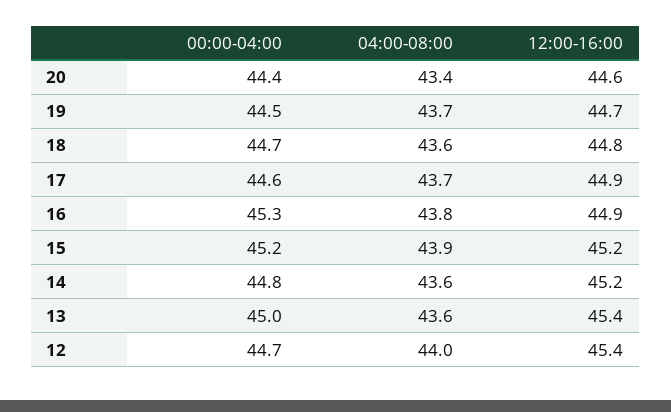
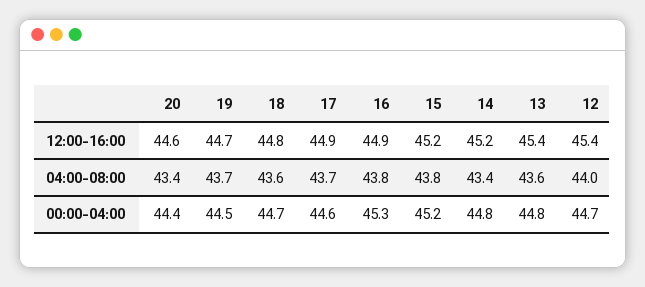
04:00-08:00, 15: 43.9 -> 43.8
04:00-08:00, 14: 43.6 -> 43.4
00:00-04:00, 13: 45 -> 44.8

